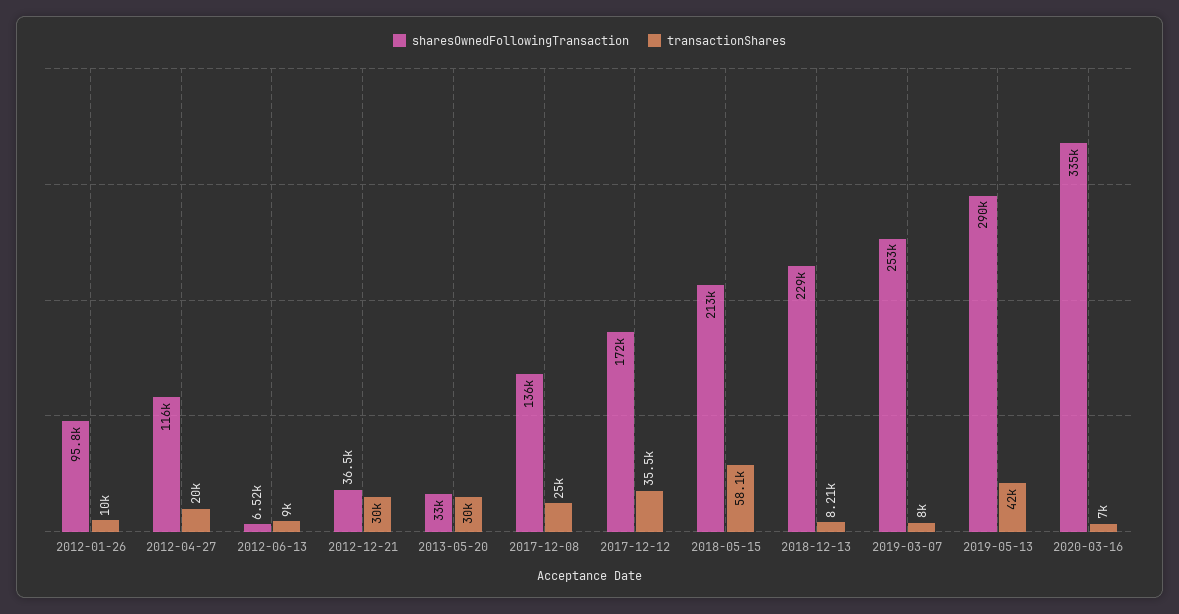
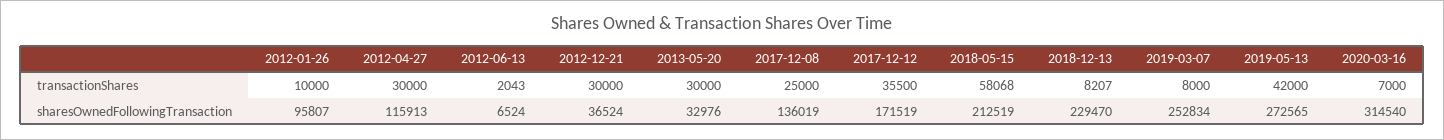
transactionShares, 2012-04-27: 20000 -> 30000
transactionShares, 2012-06-13: 9000 -> 2043
sharesOwnedFollowingTransaction, 2019-05-13: 290000 -> 272565
sharesOwnedFollowingTransaction, 2020-03-16: 335000 -> 314540

